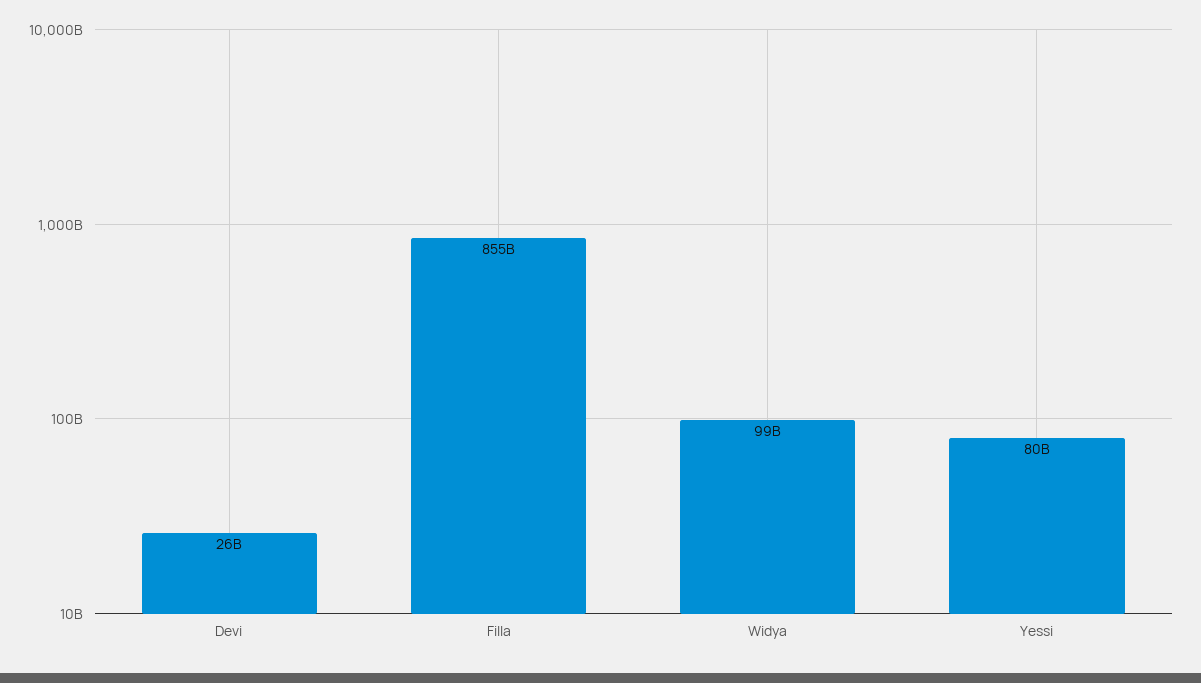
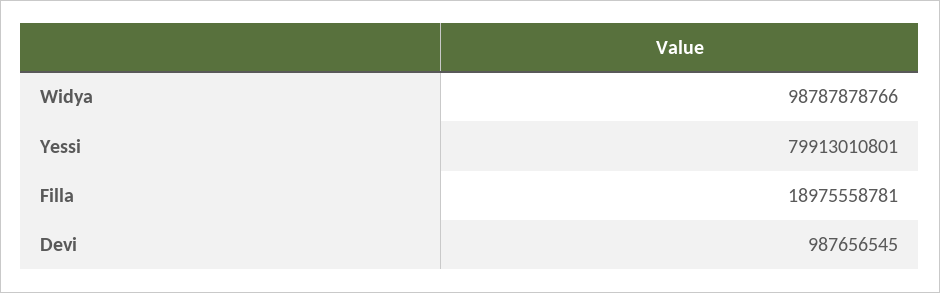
Devi: 26000000000 -> 987656545
Filla: 855000000000 -> 18975558781

